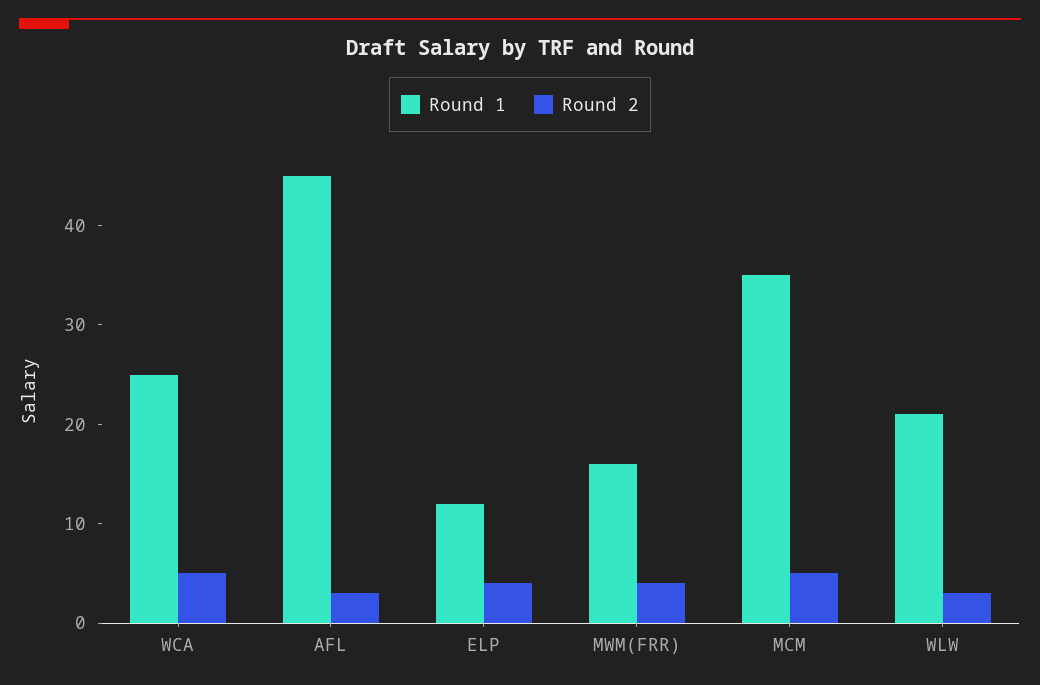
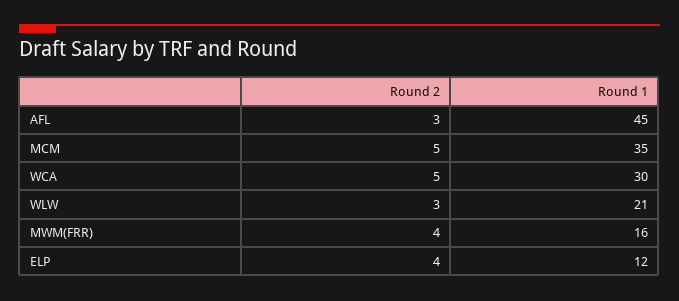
Round 1, WCA: 25 -> 30

